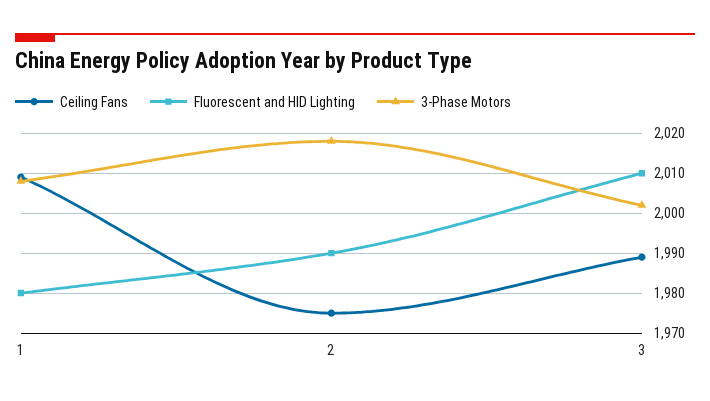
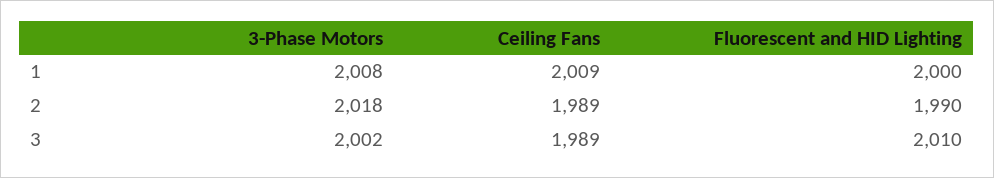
Fluorescent and HID Lighting, 1: 1980 -> 2000
Ceiling Fans, 2: 1975 -> 1989

